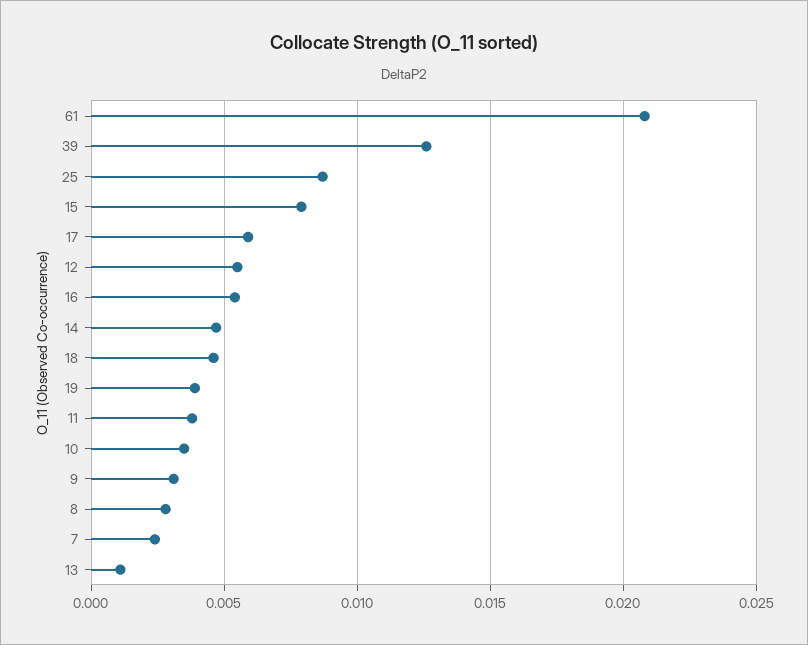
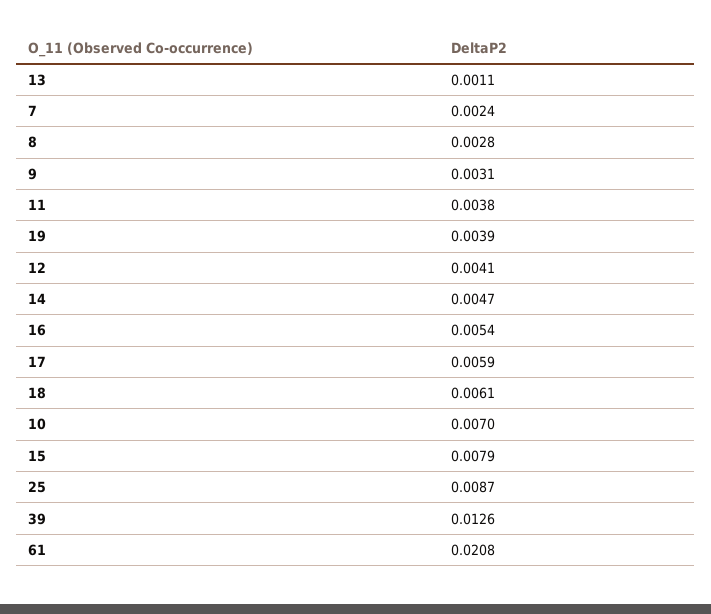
12: 0.0055 -> 0.0041
18: 0.0045 -> 0.0061
10: 0.0035 -> 0.007

